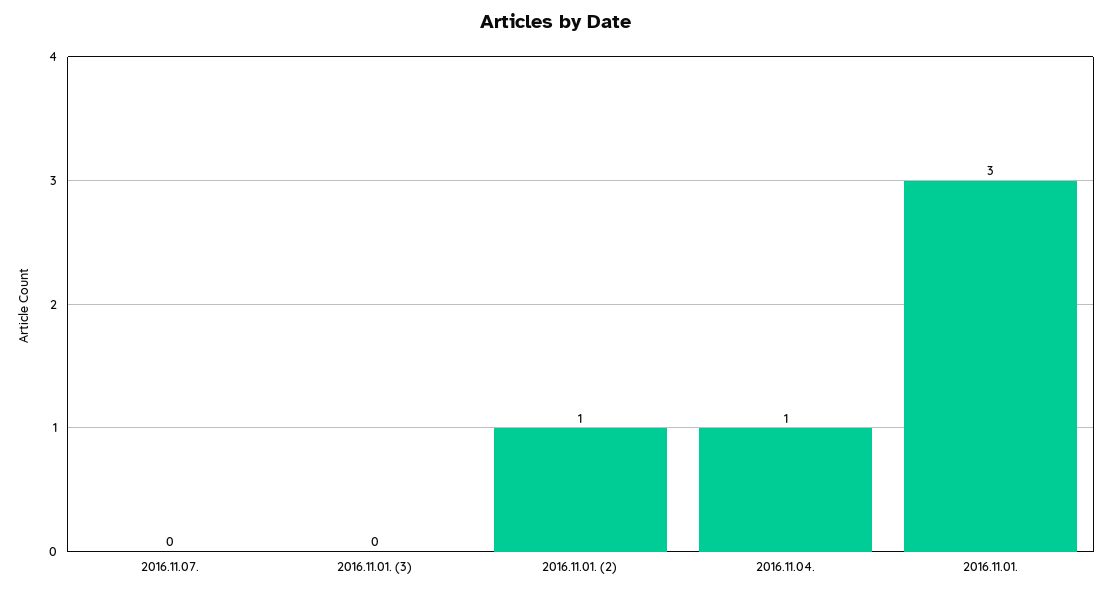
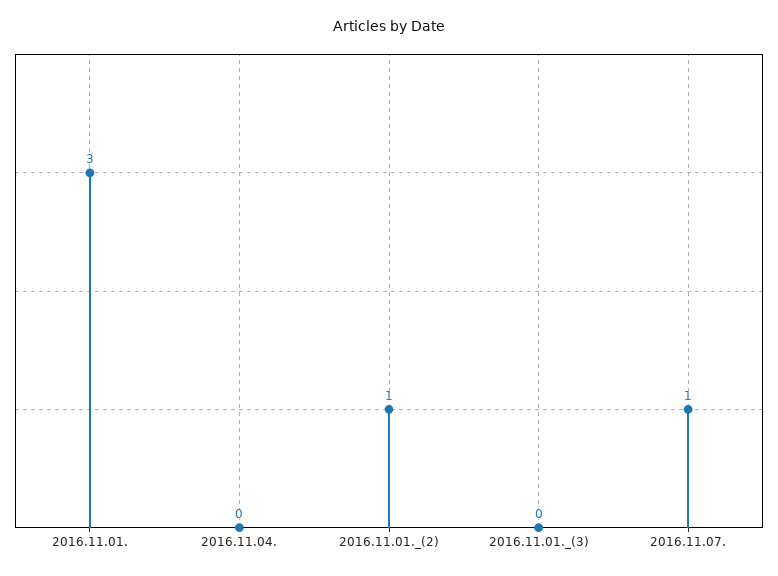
2016.11.07.: 0 -> 1
2016.11.04.: 1 -> 0

